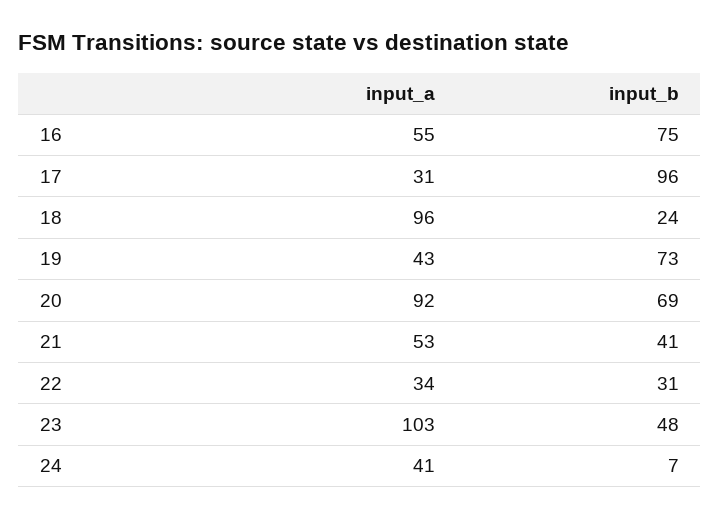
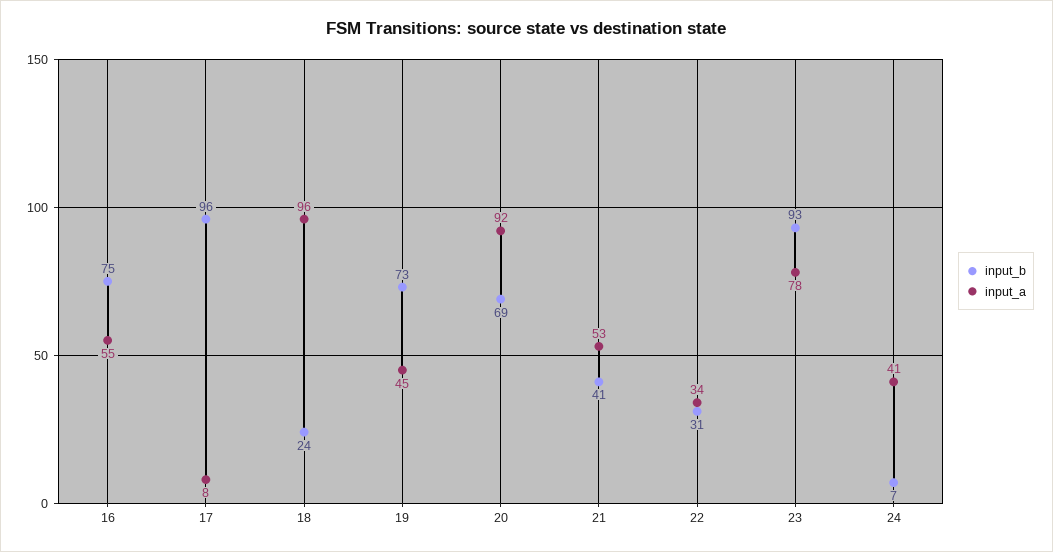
input_a, 17: 31 -> 8
input_a, 19: 43 -> 45
input_a, 23: 103 -> 78
input_b, 23: 48 -> 93

